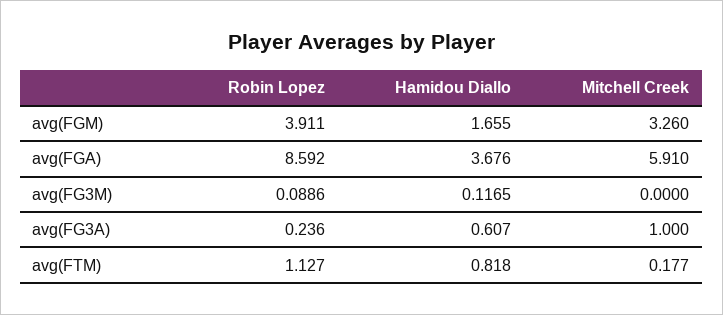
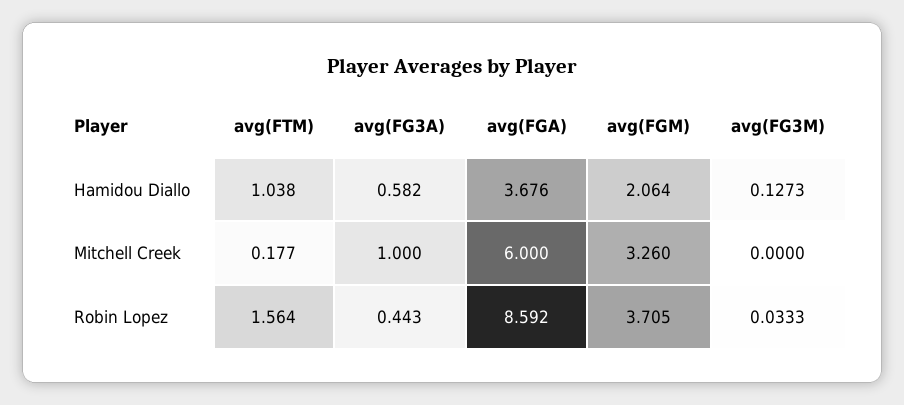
Robin Lopez, avg(FGM): 3.911 -> 3.705
Hamidou Diallo, avg(FGM): 1.655 -> 2.064
Mitchell Creek, avg(FGA): 5.91 -> 6
Robin Lopez, avg(FG3M): 0.0886 -> 0.0333
Hamidou Diallo, avg(FG3M): 0.1165 -> 0.1273
Robin Lopez, avg(FG3A): 0.236 -> 0.443
Hamidou Diallo, avg(FG3A): 0.607 -> 0.582
Robin Lopez, avg(FTM): 1.127 -> 1.564
Hamidou Diallo, avg(FTM): 0.818 -> 1.038

